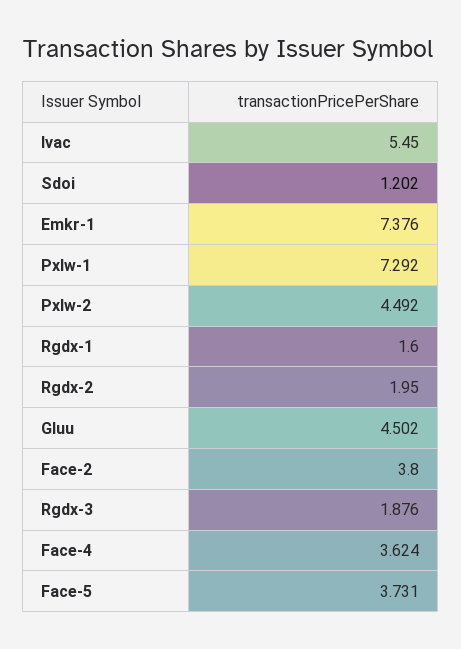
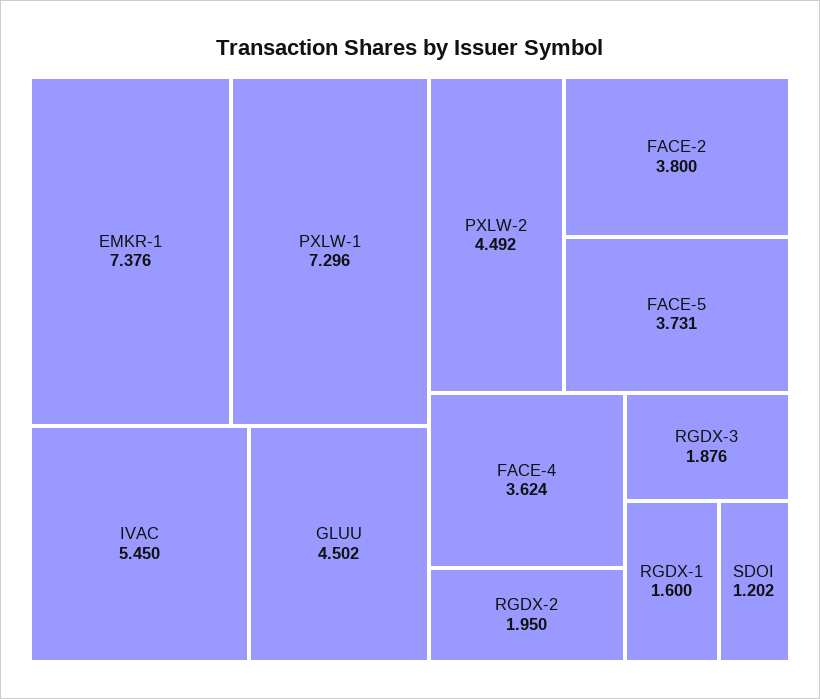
Pxlw-1: 7.292 -> 7.296

